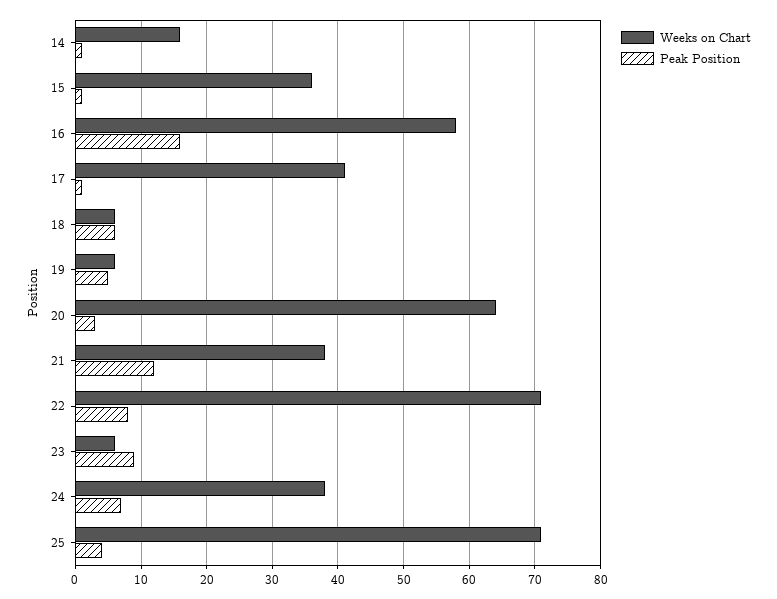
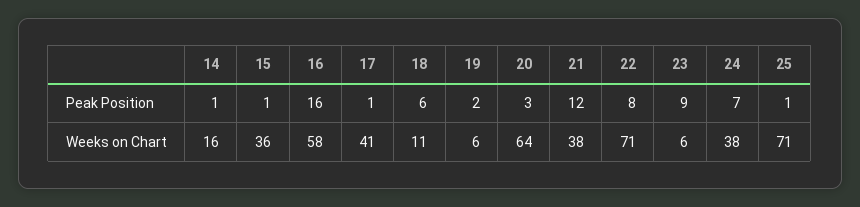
Weeks on Chart, 18: 6 -> 11
Peak Position, 19: 5 -> 2
Peak Position, 25: 4 -> 1

